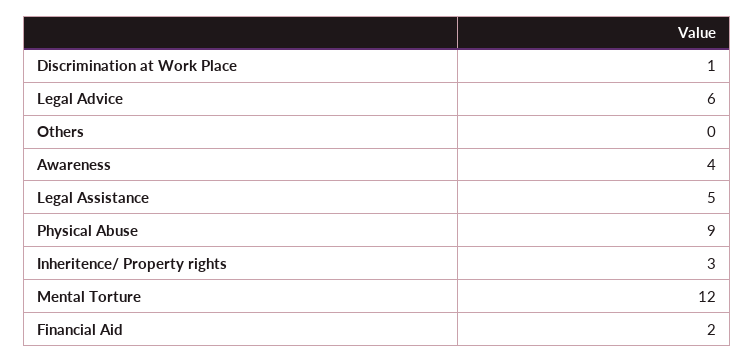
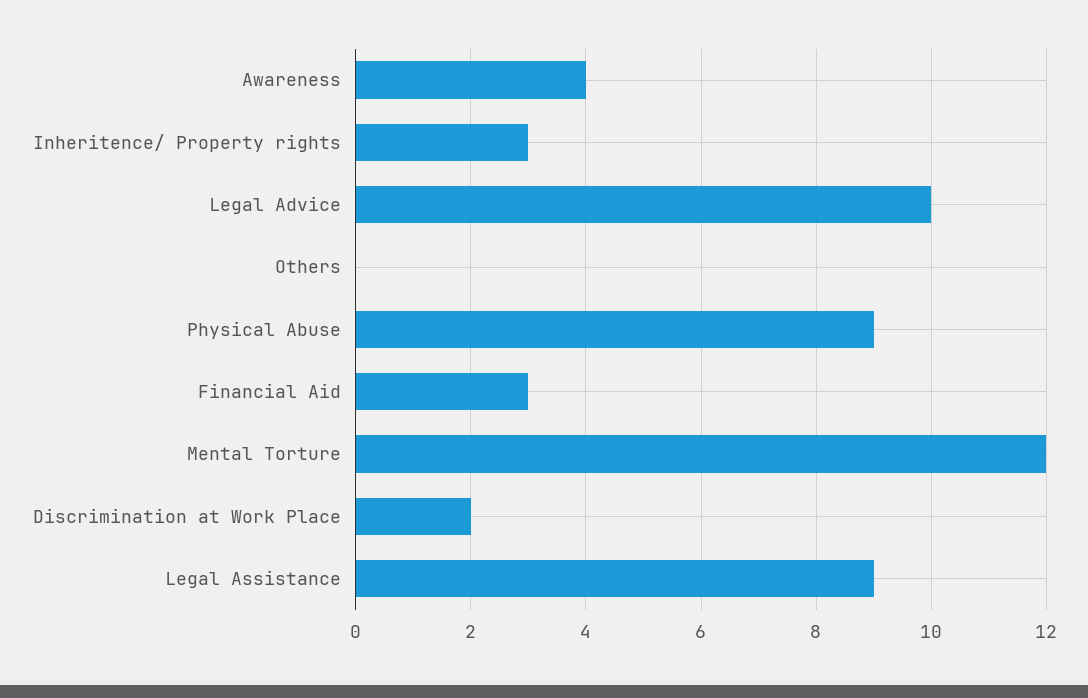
Discrimination at Work Place: 1 -> 2
Legal Advice: 6 -> 10
Legal Assistance: 5 -> 9
Financial Aid: 2 -> 3

